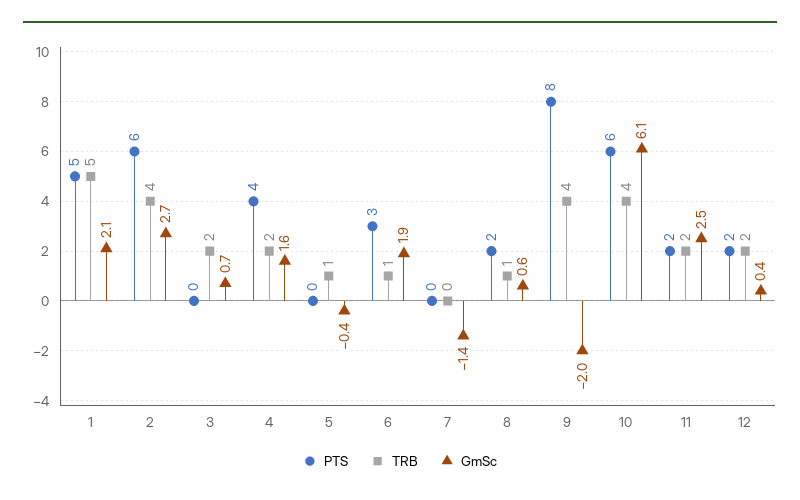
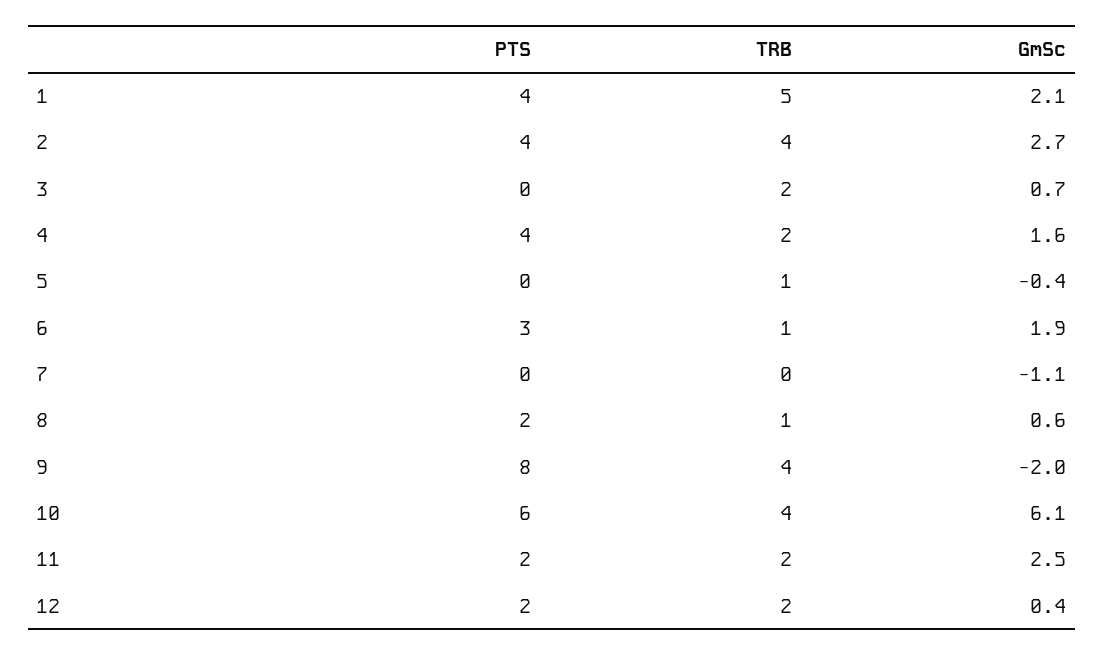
PTS, 1: 5 -> 4
PTS, 2: 6 -> 4
GmSc, 7: -1.4 -> -1.1

